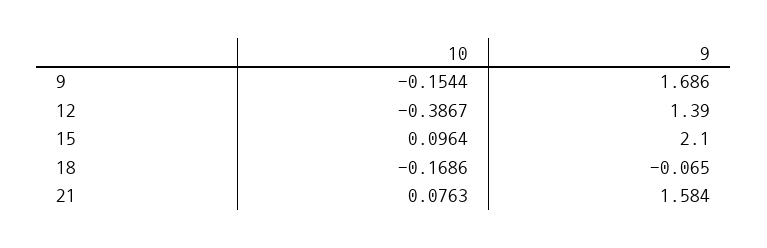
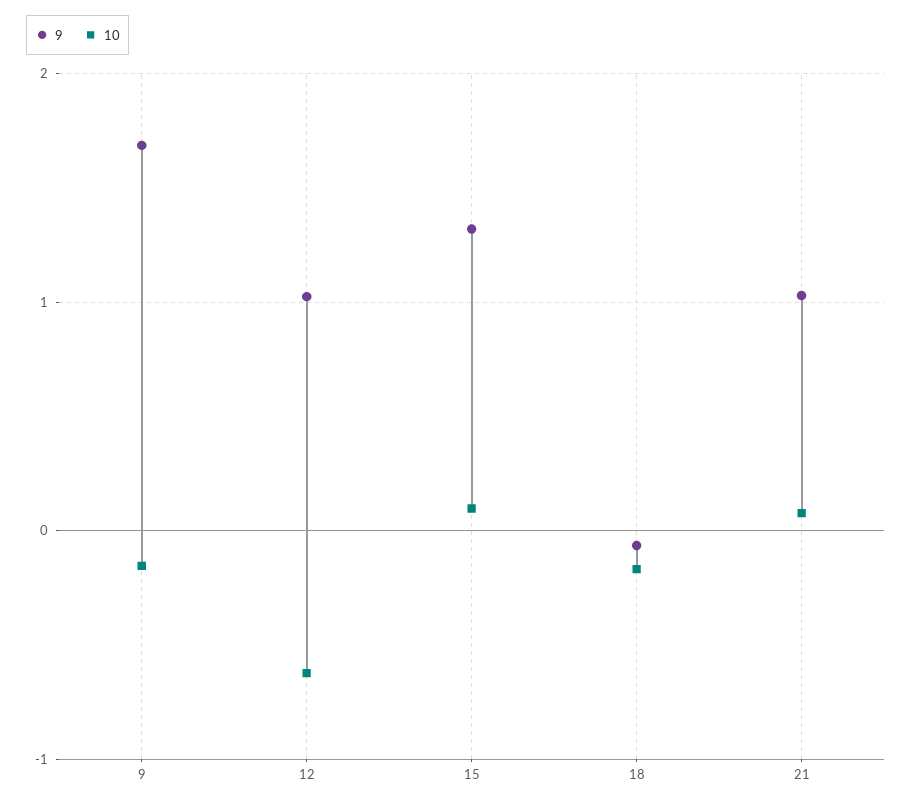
10, 12: -0.3867 -> -0.6
9, 12: 1.39 -> 1
9, 15: 2.1 -> 1.3
9, 21: 1.584 -> 1

